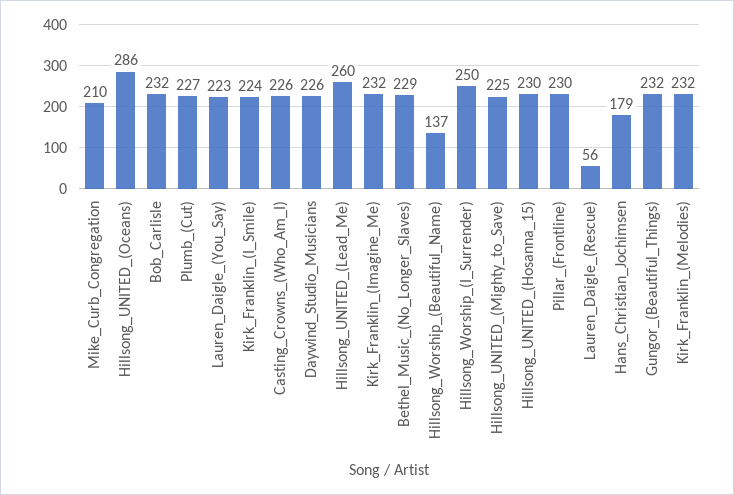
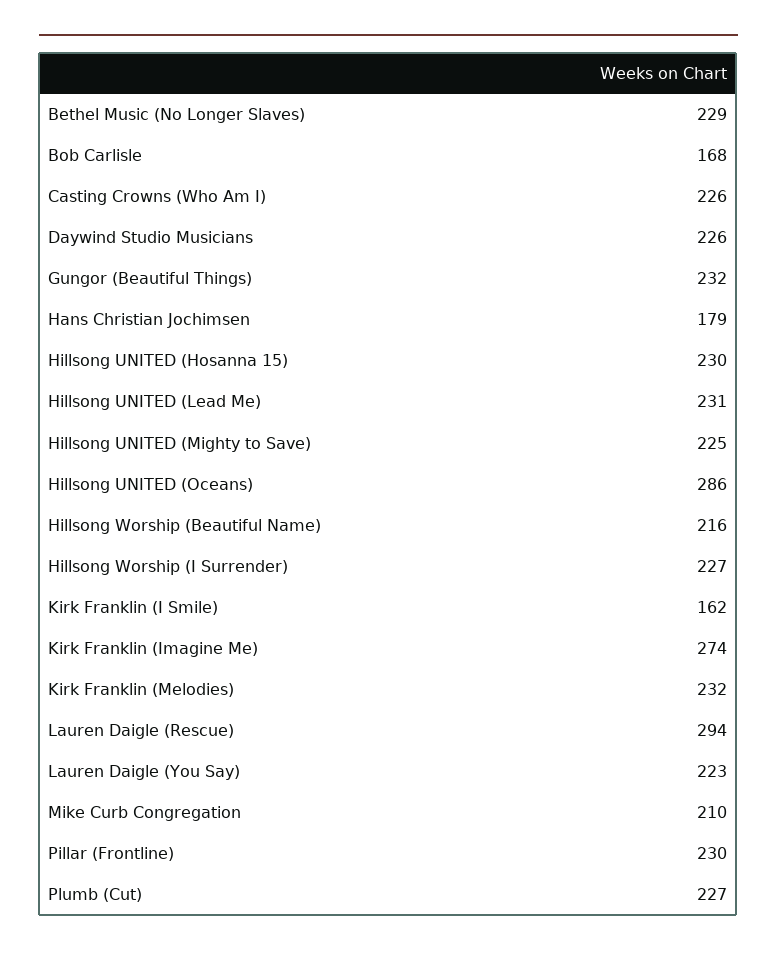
Bob_Carlisle: 232 -> 168
Kirk_Franklin_(I_Smile): 224 -> 162
Hillsong_UNITED_(Lead_Me): 260 -> 231
Kirk_Franklin_(Imagine_Me): 232 -> 274
Hillsong_Worship_(Beautiful_Name): 137 -> 216
Hillsong_Worship_(I_Surrender): 250 -> 227
Lauren_Daigle_(Rescue): 56 -> 294

